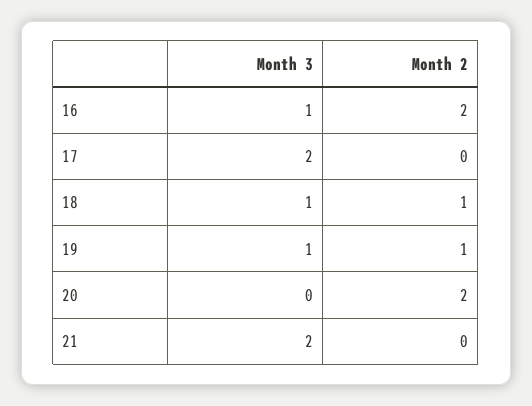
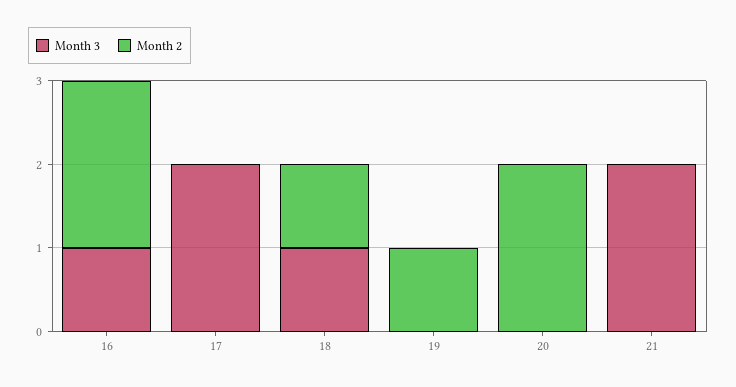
Month 3, 19: 1 -> 0

